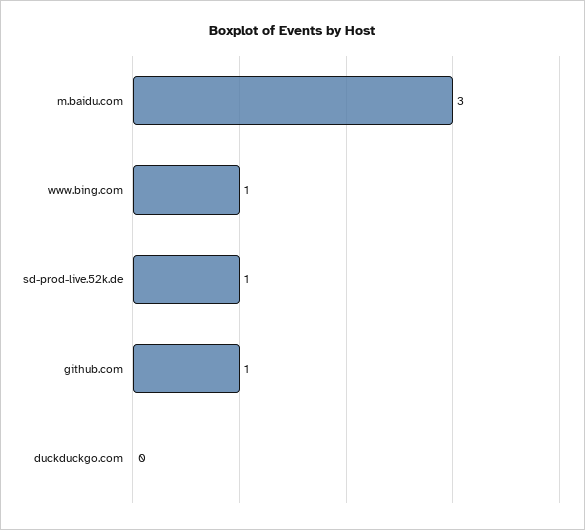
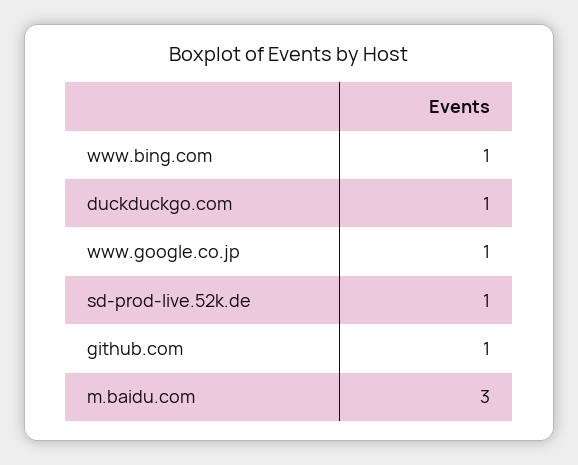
duckduckgo.com: 0 -> 1
www.google.co.jp: none -> 1

